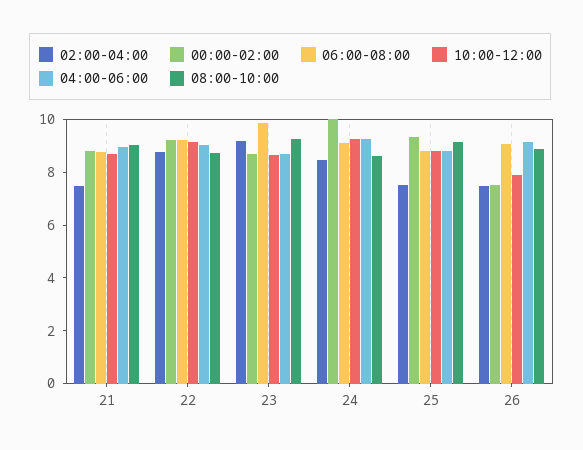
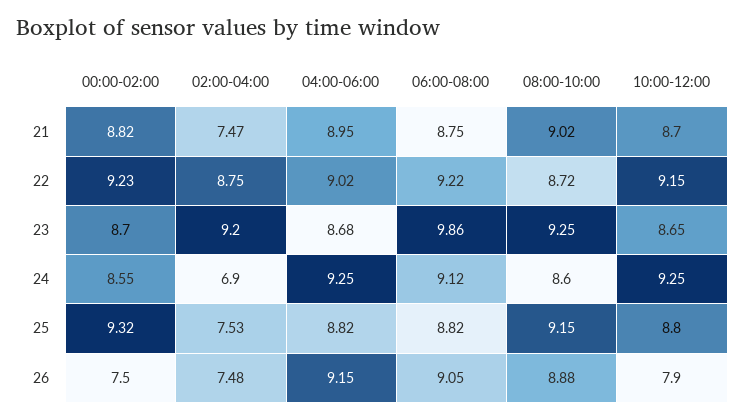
02:00-04:00, 24: 8.5 -> 6.9
00:00-02:00, 24: 10 -> 8.55

